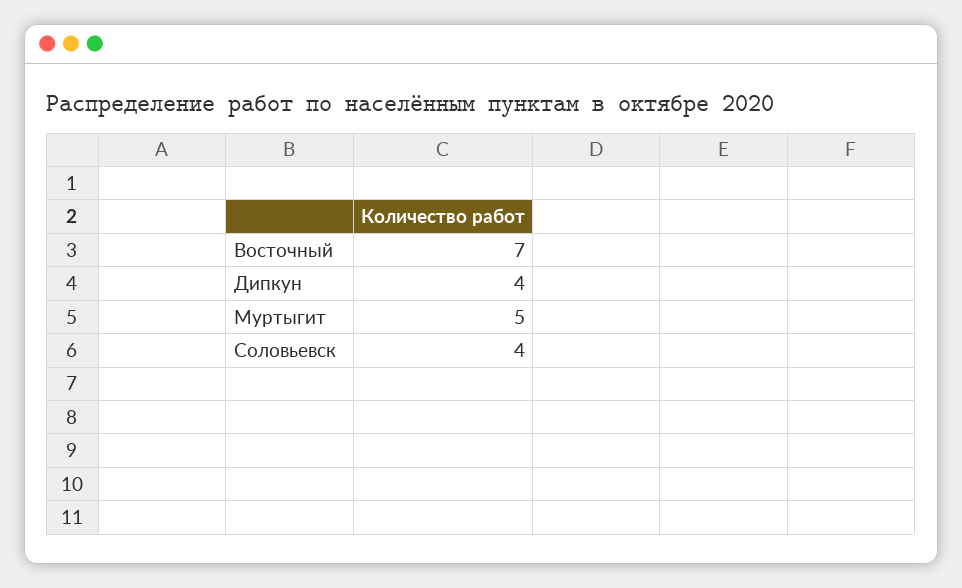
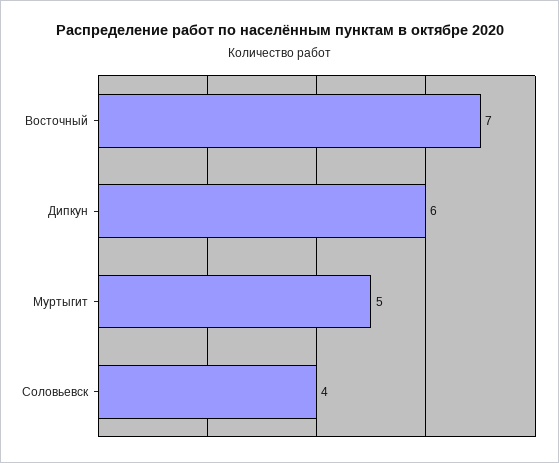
Дипкун: 4 -> 6

